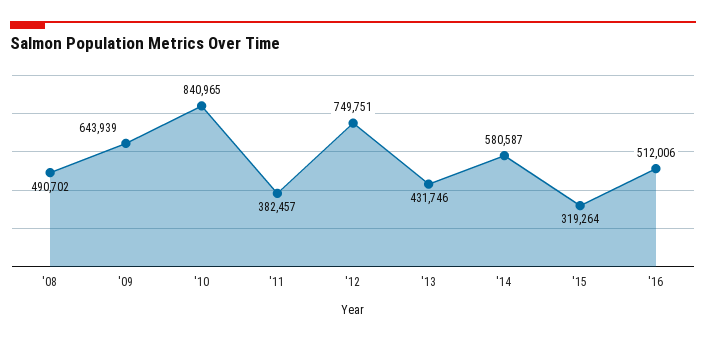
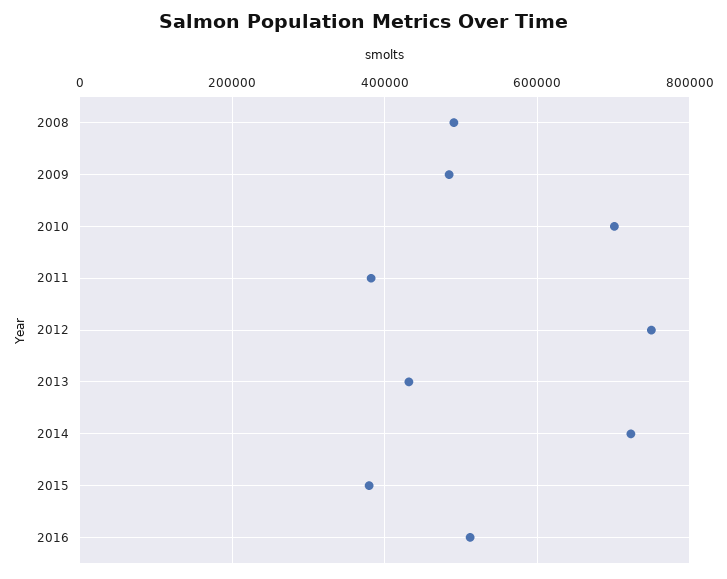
'09: 643939 -> 480000
'10: 840965 -> 700000
'14: 580587 -> 720000
'15: 319264 -> 380000

